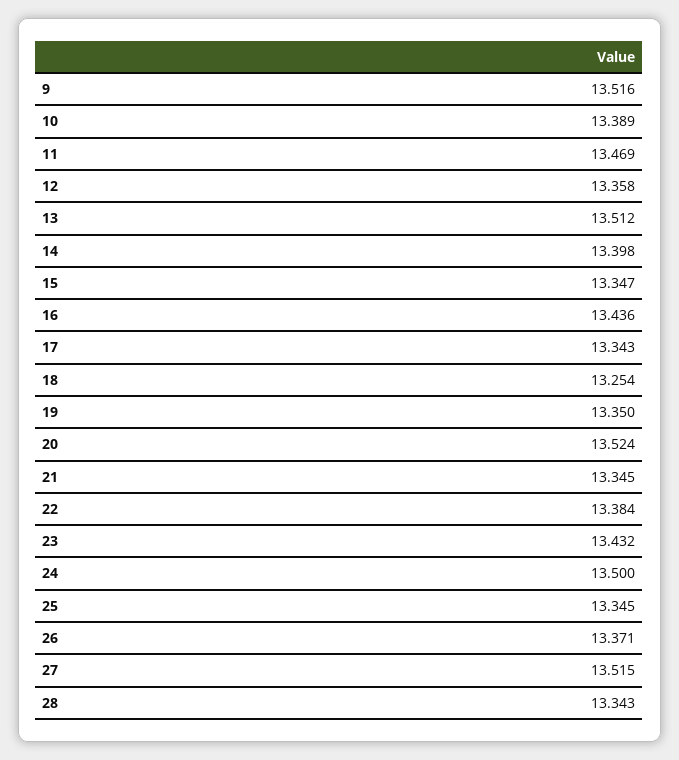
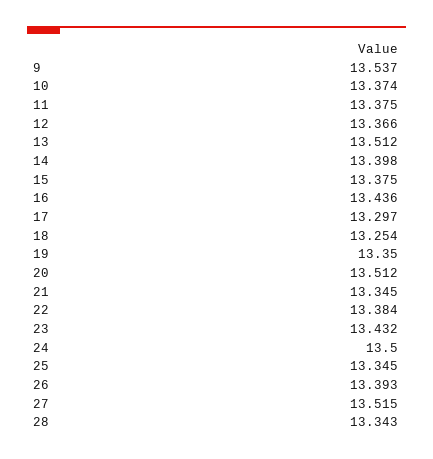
9: 13.516 -> 13.537
10: 13.389 -> 13.374
11: 13.469 -> 13.375
12: 13.358 -> 13.366
15: 13.347 -> 13.375
17: 13.343 -> 13.297
20: 13.524 -> 13.512
26: 13.371 -> 13.393

